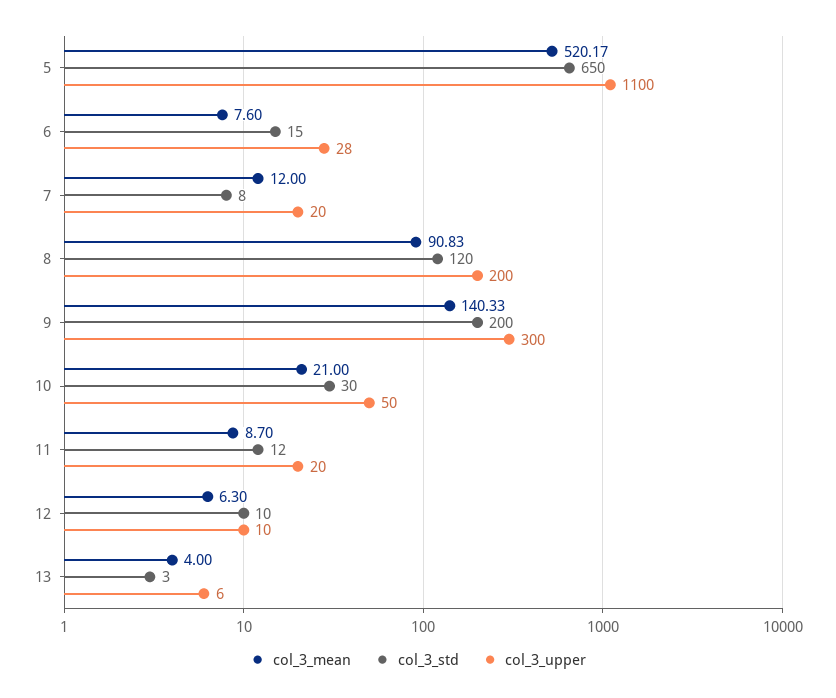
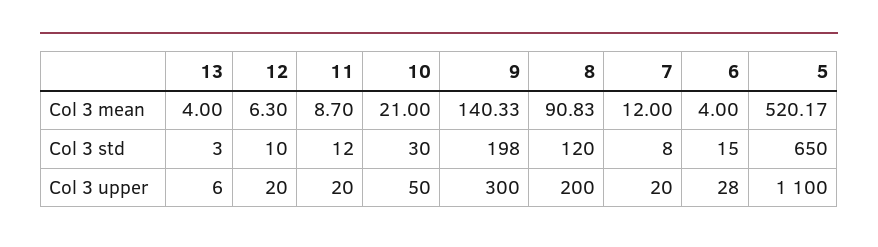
col_3_mean, 6: 7.6 -> 4
col_3_std, 9: 200 -> 198
col_3_upper, 12: 10 -> 20

